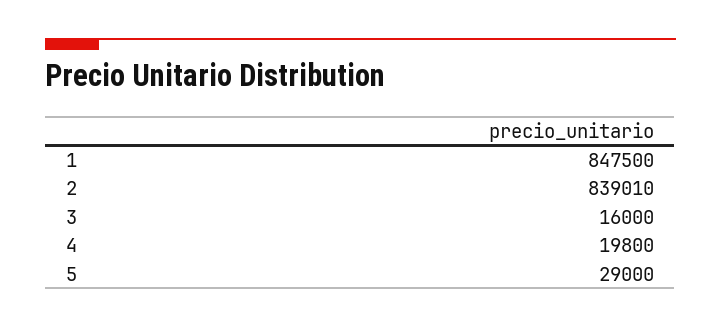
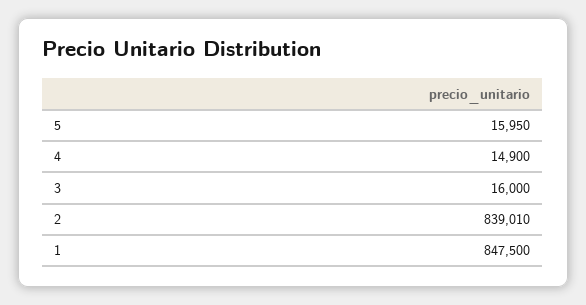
4: 19800 -> 14900
5: 29000 -> 15950

